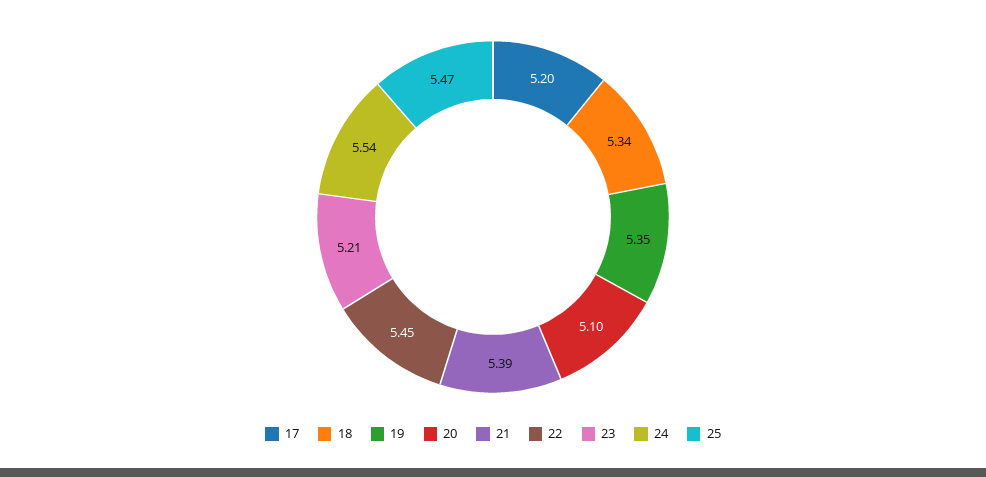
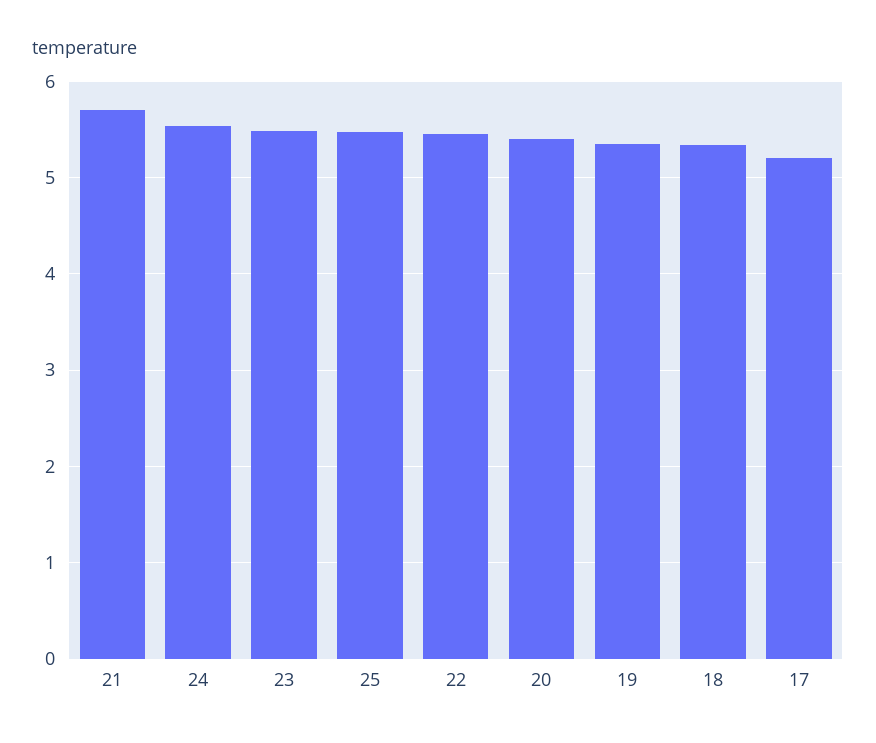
20: 5.1 -> 5.4
21: 5.39 -> 5.7
23: 5.21 -> 5.5

